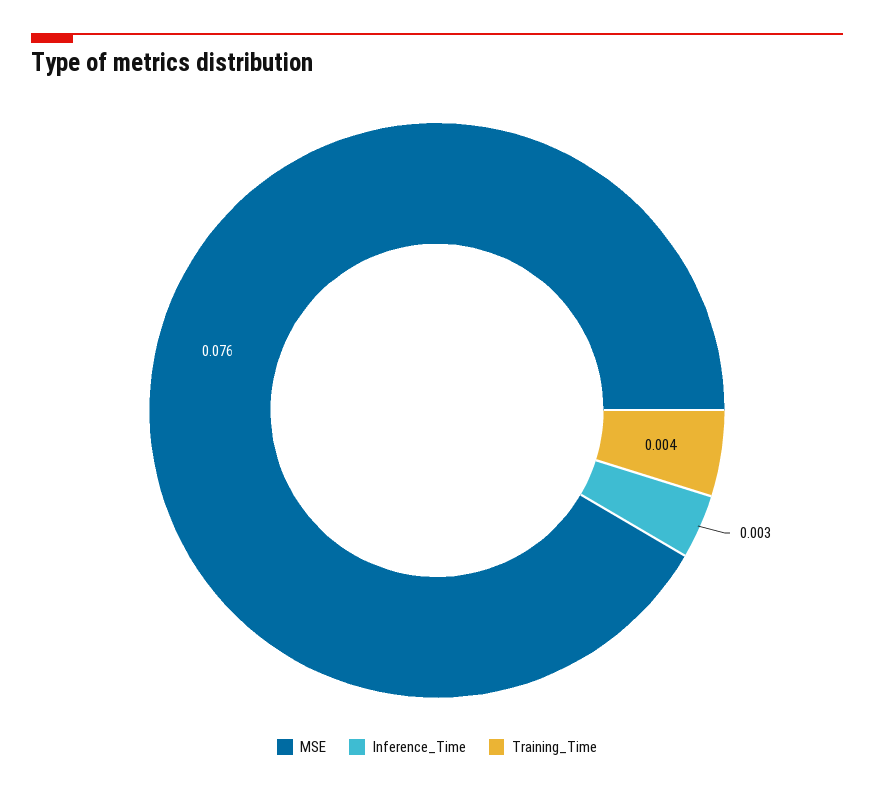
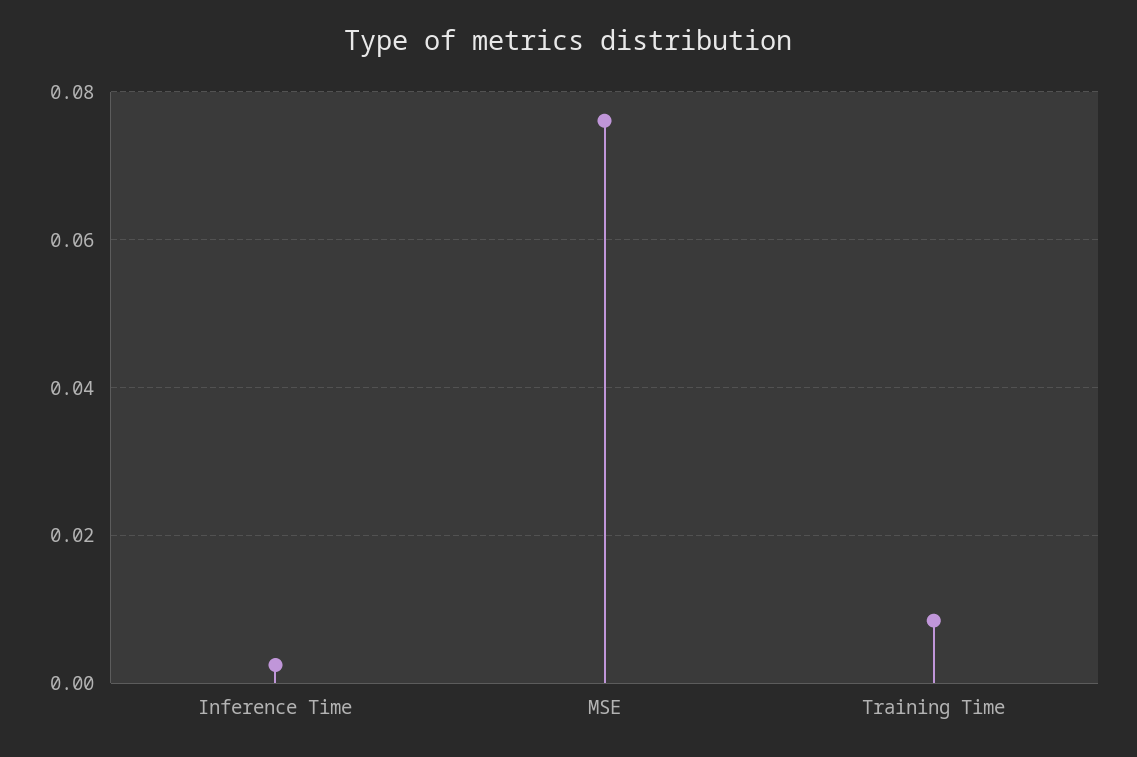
Training_Time: 0.004 -> 0.008

